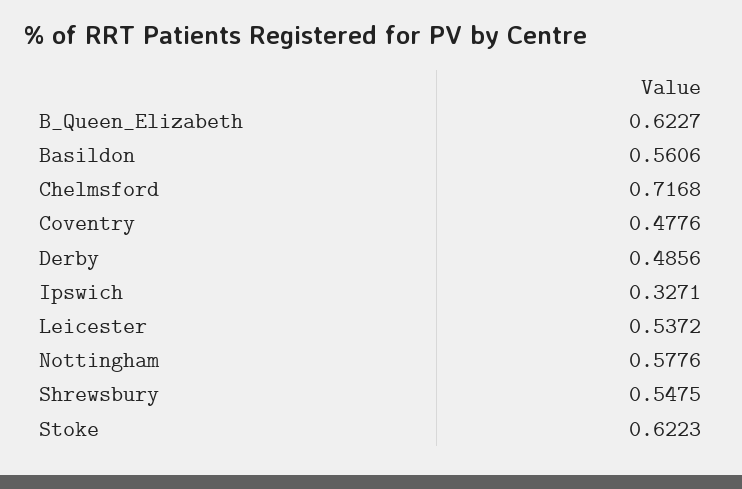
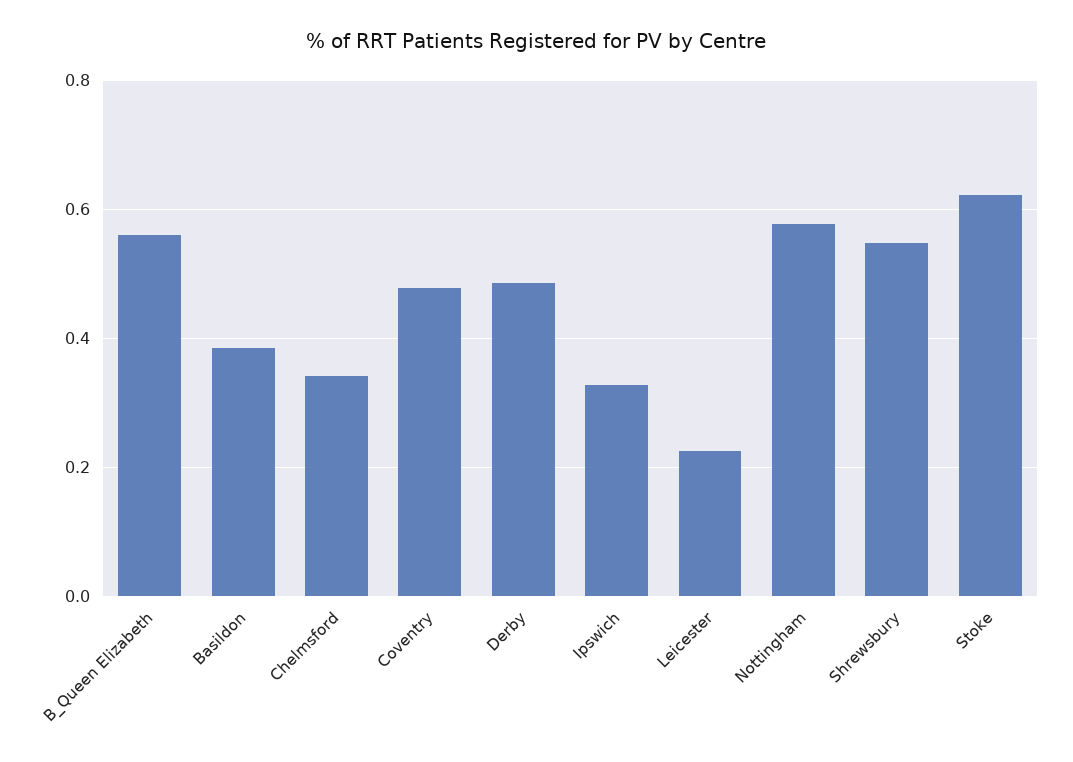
B_Queen_Elizabeth: 0.6227 -> 0.56
Basildon: 0.5606 -> 0.38
Chelmsford: 0.7168 -> 0.34
Leicester: 0.5372 -> 0.22

